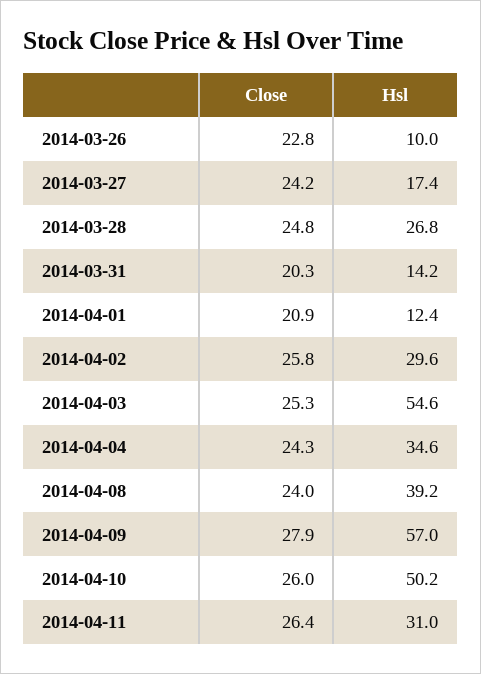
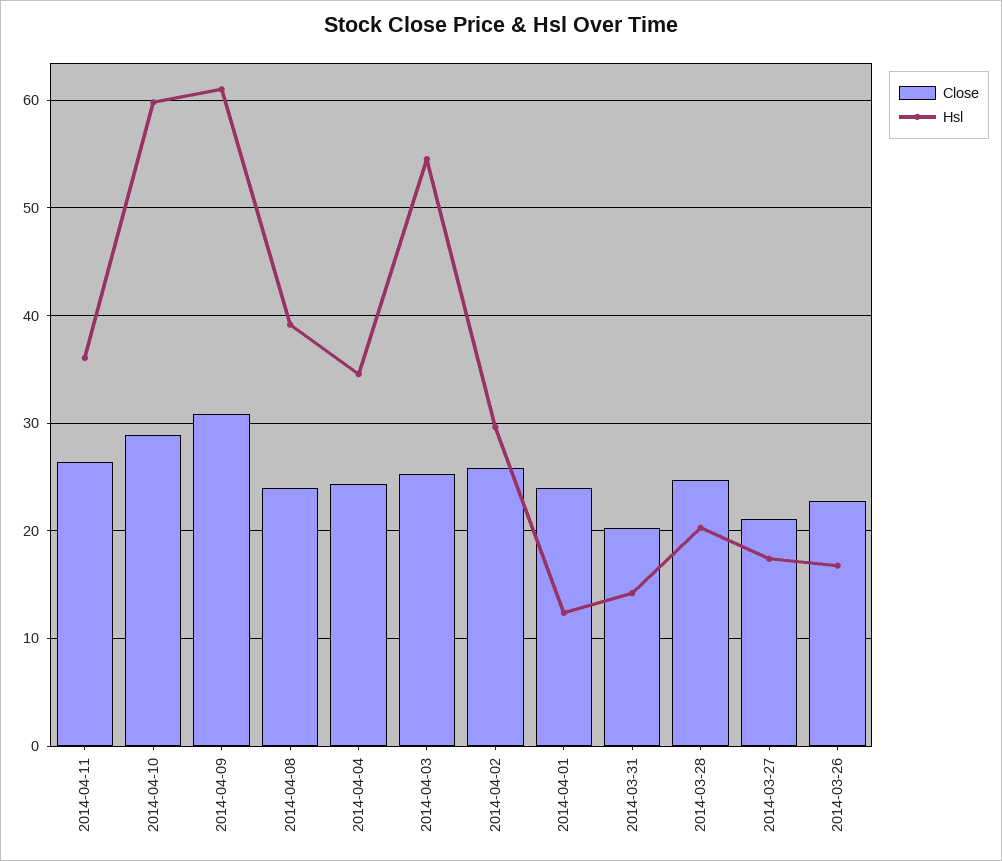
Hsl, 2014-03-26: 10 -> 17
Close, 2014-03-27: 24.2 -> 21
Hsl, 2014-03-28: 26.8 -> 20
Close, 2014-04-01: 20.9 -> 24
Close, 2014-04-09: 27.9 -> 31
Hsl, 2014-04-09: 57 -> 61
Close, 2014-04-10: 26 -> 29
Hsl, 2014-04-10: 50.2 -> 60
Hsl, 2014-04-11: 31 -> 36

